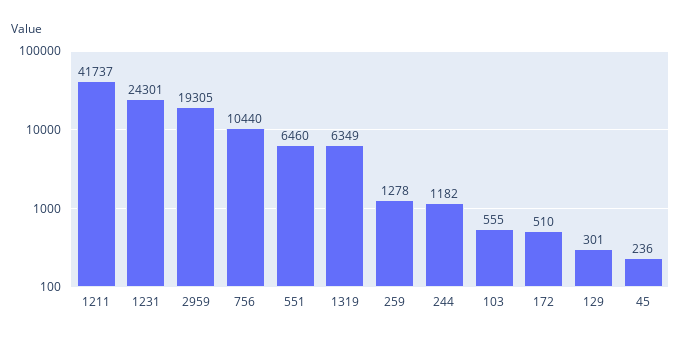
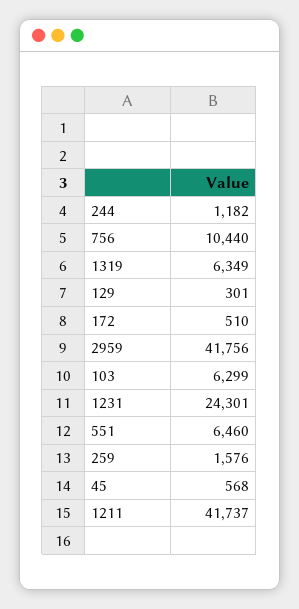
2959: 19305 -> 41756
259: 1278 -> 1576
103: 555 -> 6299
45: 236 -> 568

